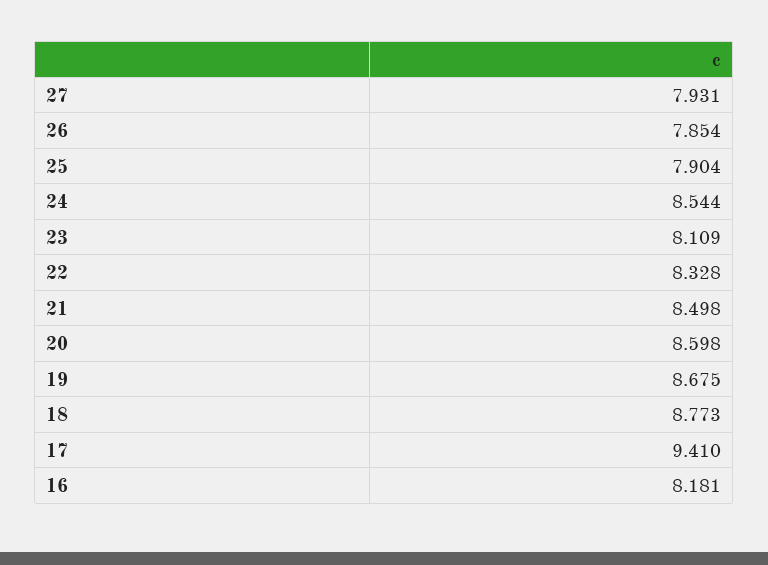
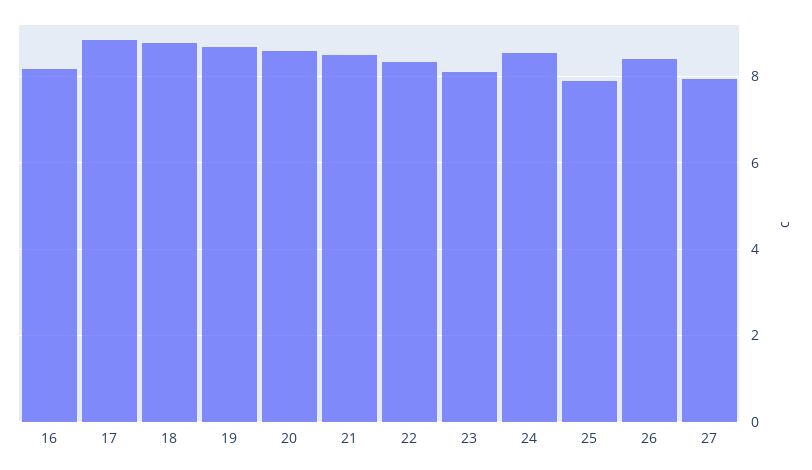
26: 7.854 -> 8.4
17: 9.41 -> 8.8

